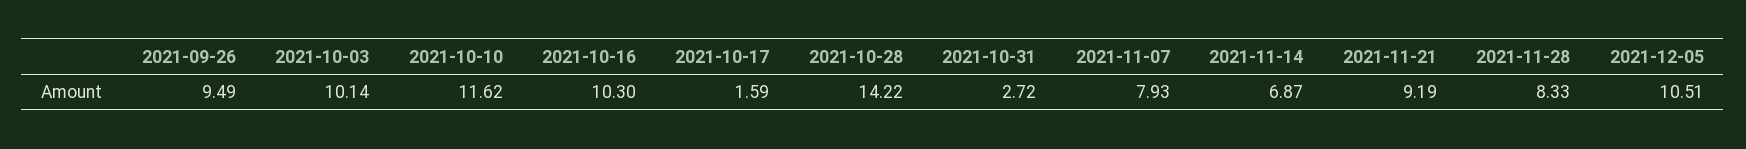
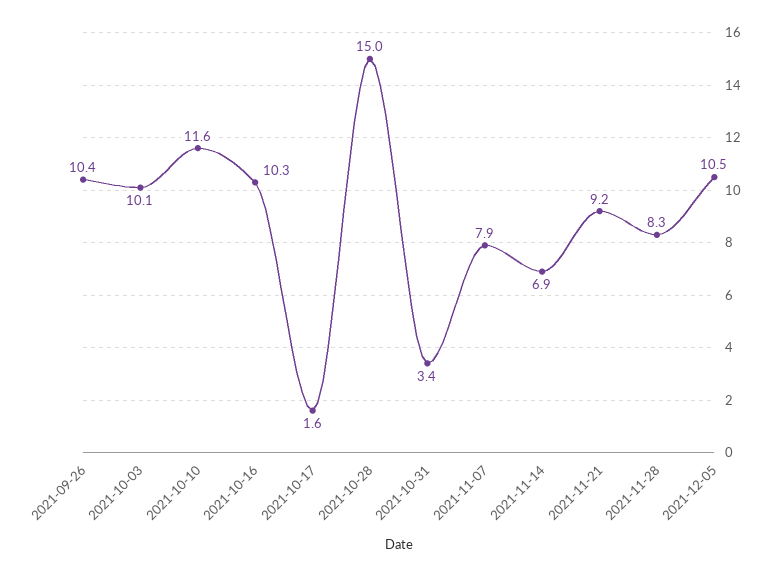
2021-09-26: 9.49 -> 10.4
2021-10-28: 14.22 -> 15
2021-10-31: 2.72 -> 3.4

